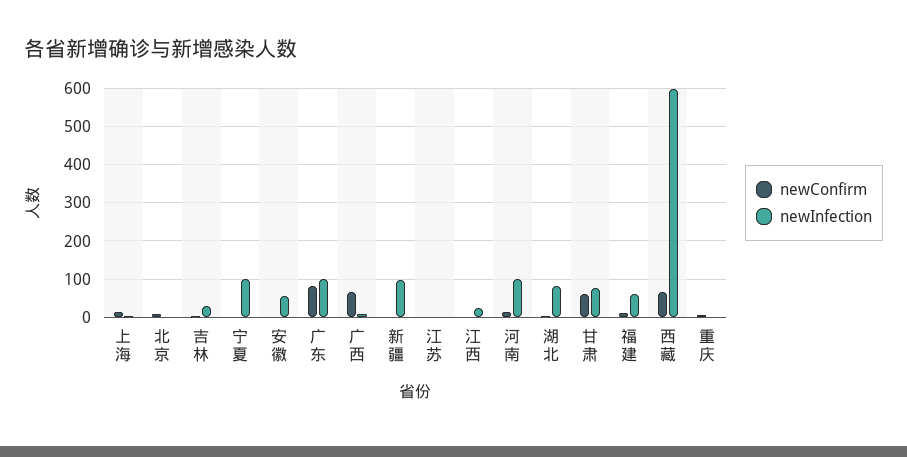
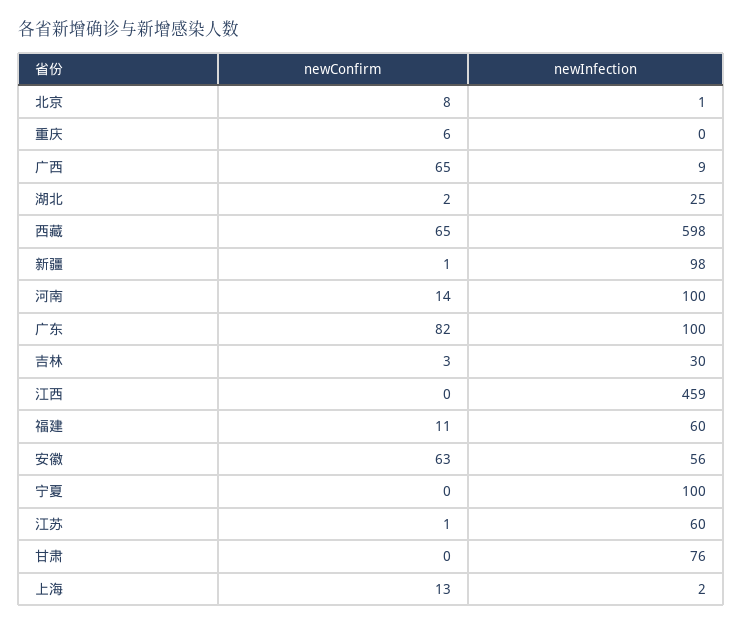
newConfirm, 安徽: 0 -> 63
newInfection, 江苏: 0 -> 60
newInfection, 江西: 20 -> 459
newInfection, 湖北: 80 -> 25
newConfirm, 甘肃: 60 -> 0

